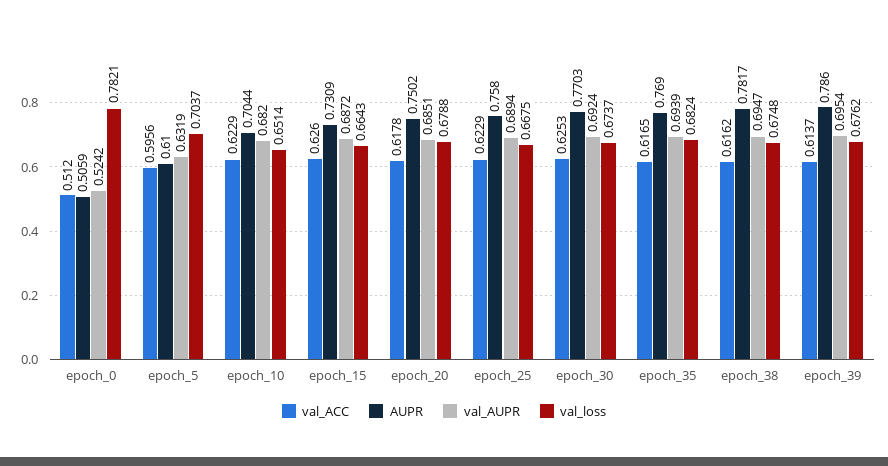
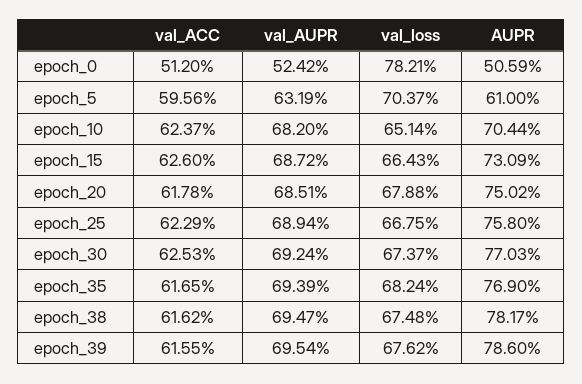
val_ACC, epoch_10: 0.6229 -> 0.6237
val_ACC, epoch_39: 0.6137 -> 0.6155

